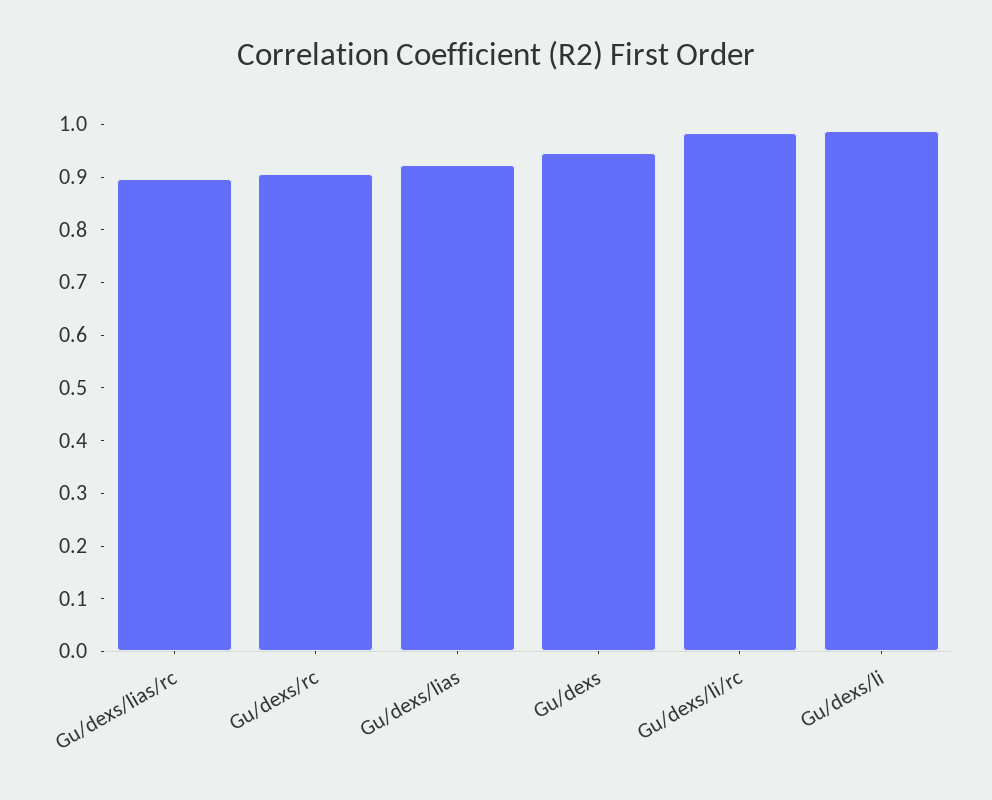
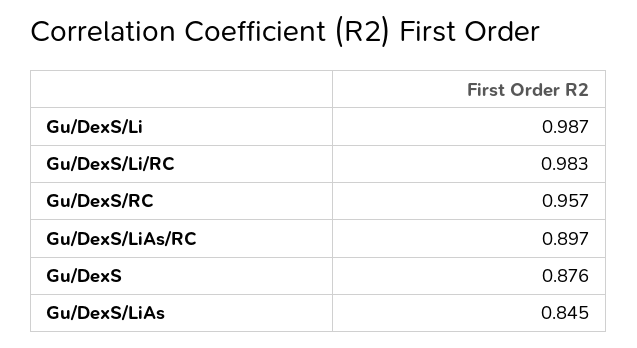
Gu/dexs/rc: 0.9 -> 0.957
Gu/dexs/lias: 0.92 -> 0.845
Gu/dexs: 0.94 -> 0.876

